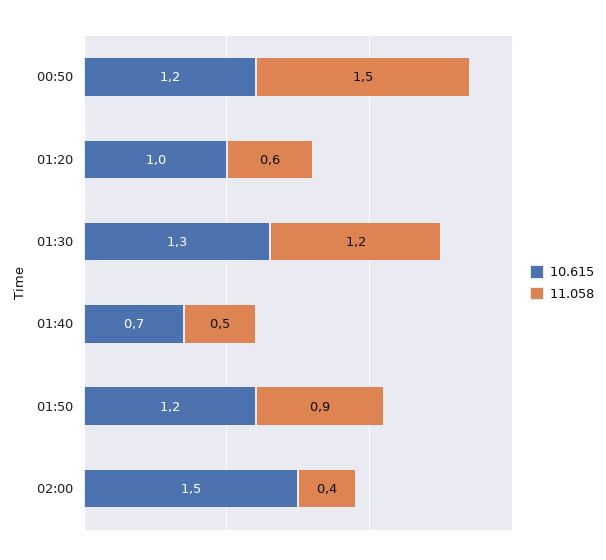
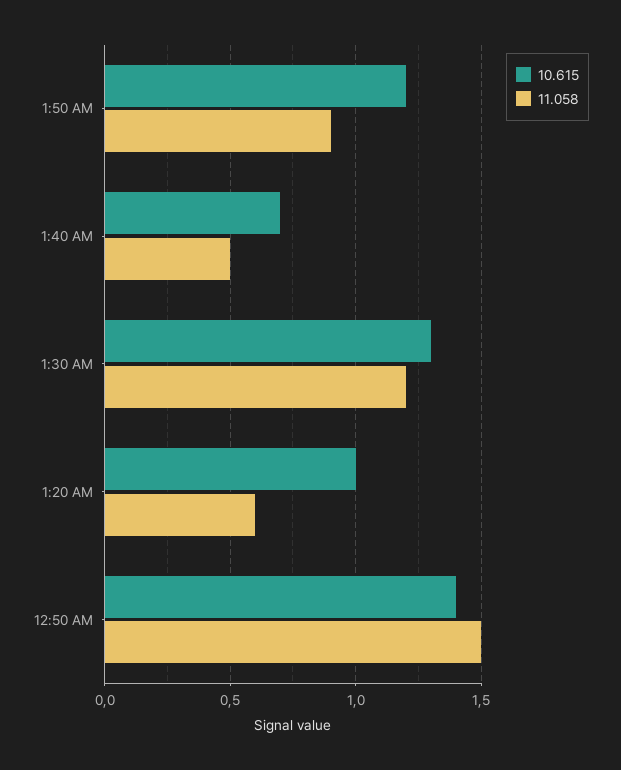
10.615, 00:50: 1.2 -> 1.4
10.615, 02:00: 1.5 -> none
11.058, 02:00: 0.4 -> none

